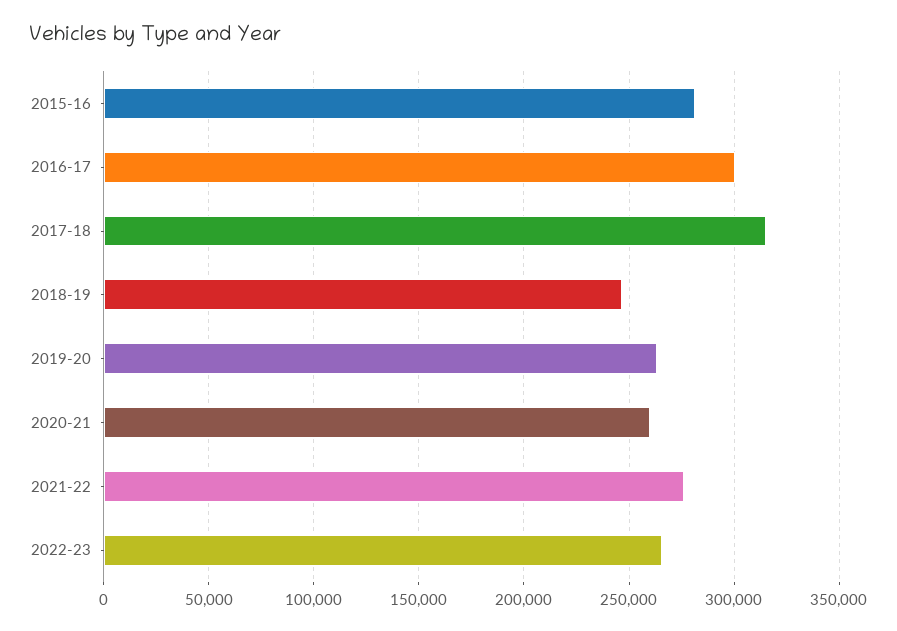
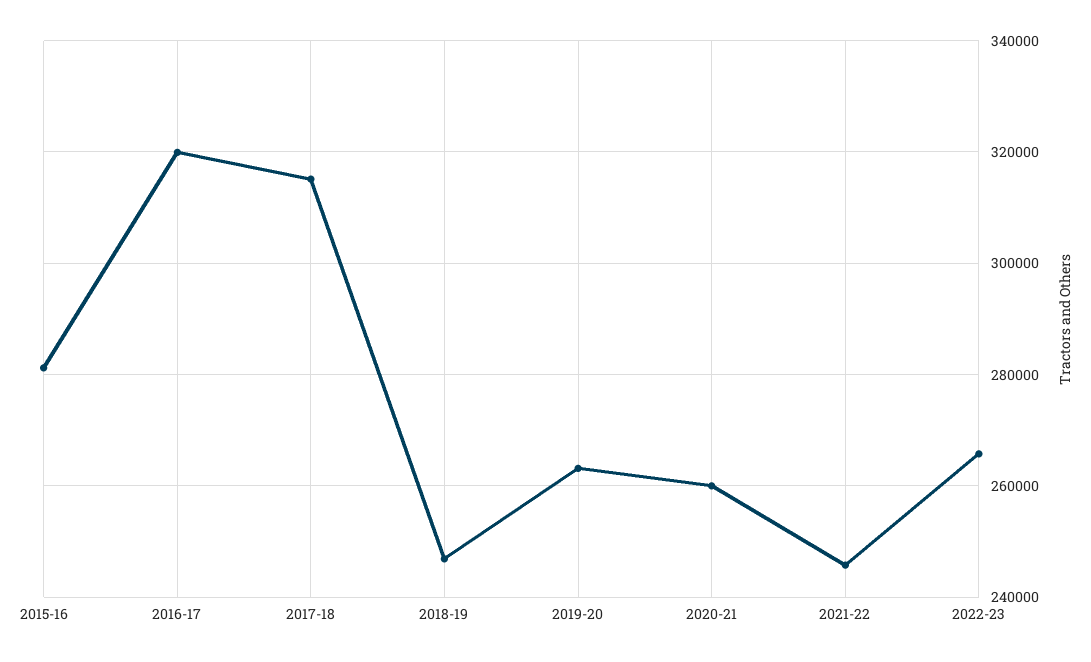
2016-17: 300000 -> 320000
2021-22: 275000 -> 246000

